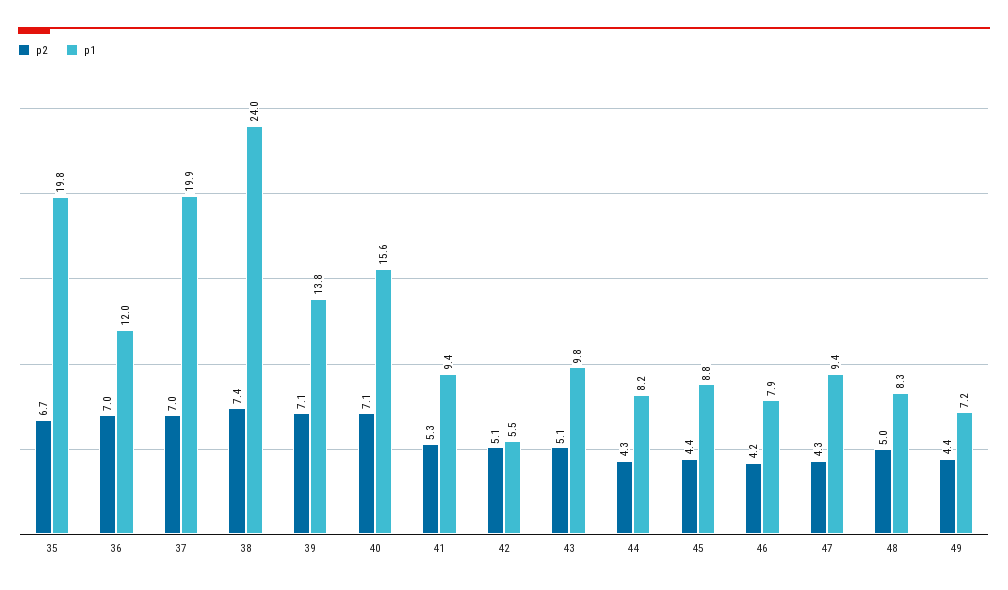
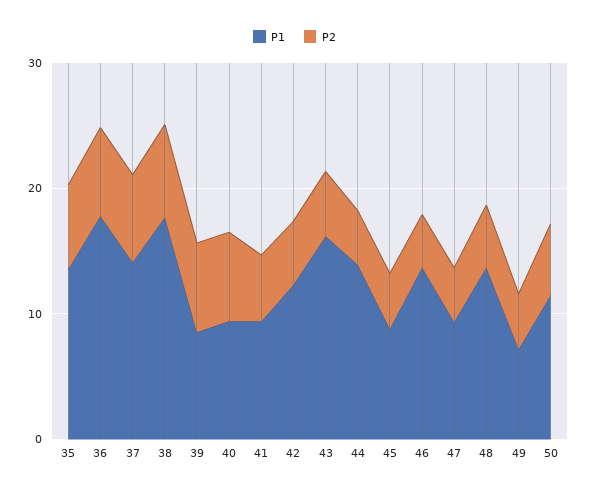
p1, 35: 19.8 -> 14
p1, 36: 12 -> 18
p1, 37: 19.9 -> 14
p1, 38: 24 -> 18
p1, 39: 13.8 -> 8
p1, 40: 15.6 -> 10
p1, 42: 5.5 -> 12
p1, 43: 9.8 -> 16
p1, 44: 8.2 -> 14
p1, 46: 7.9 -> 14
p1, 48: 8.3 -> 14
p1, 50: none -> 12
p2, 50: none -> 6

